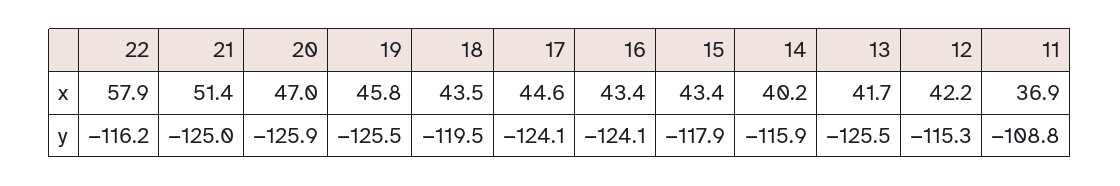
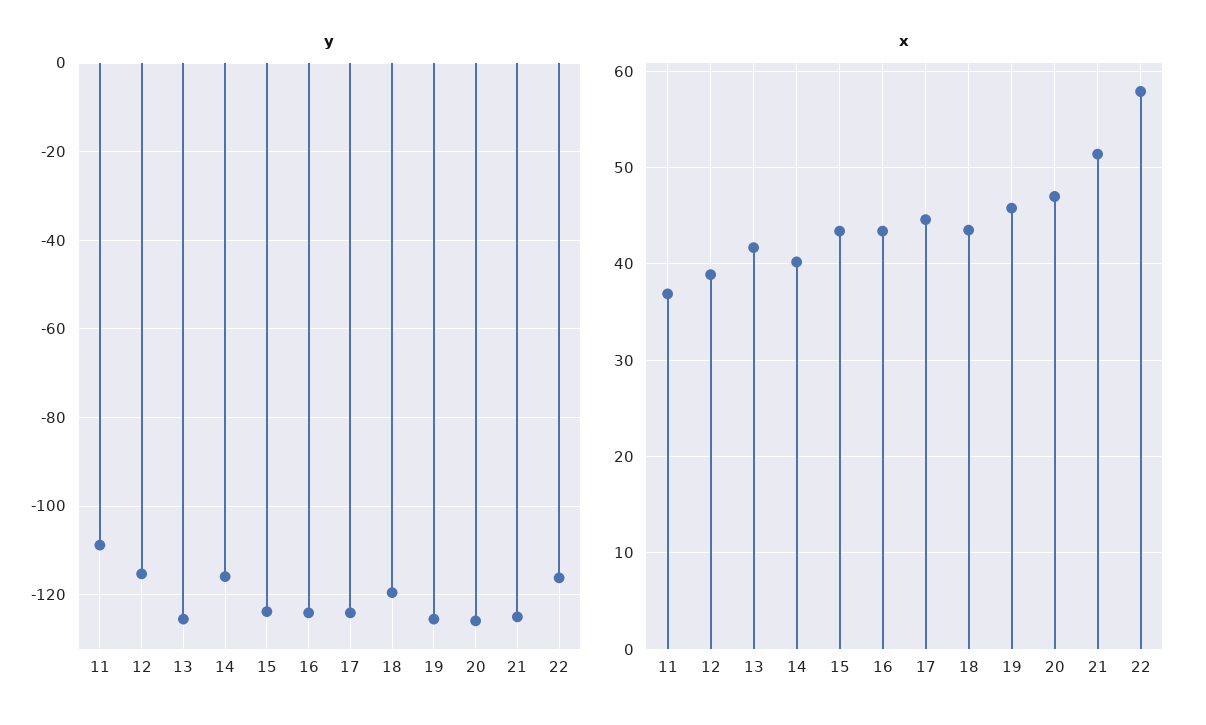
x, 12: 42.2 -> 39
y, 15: -117.9 -> -124

